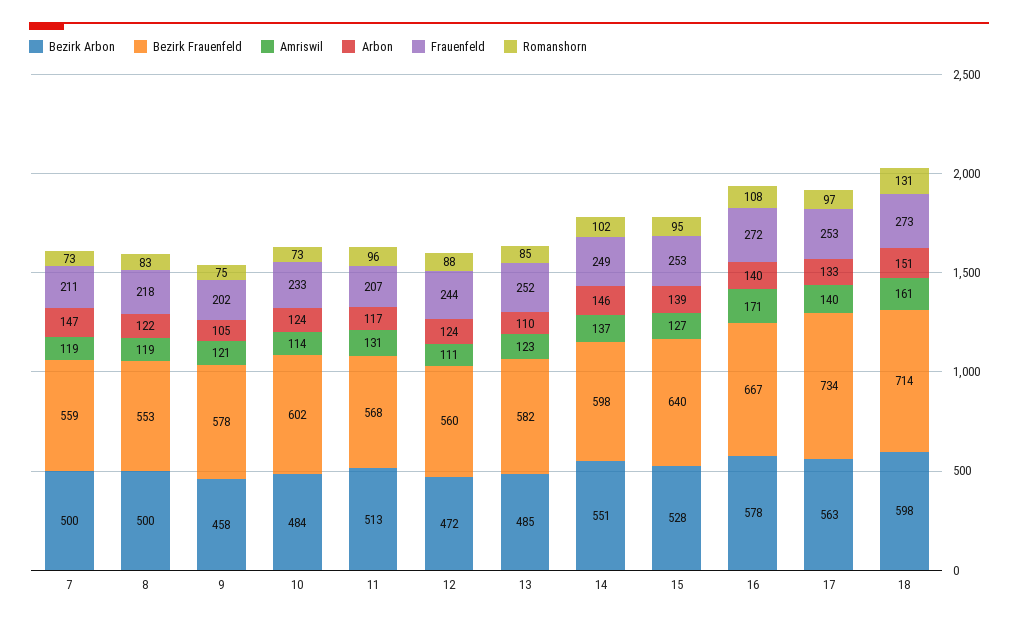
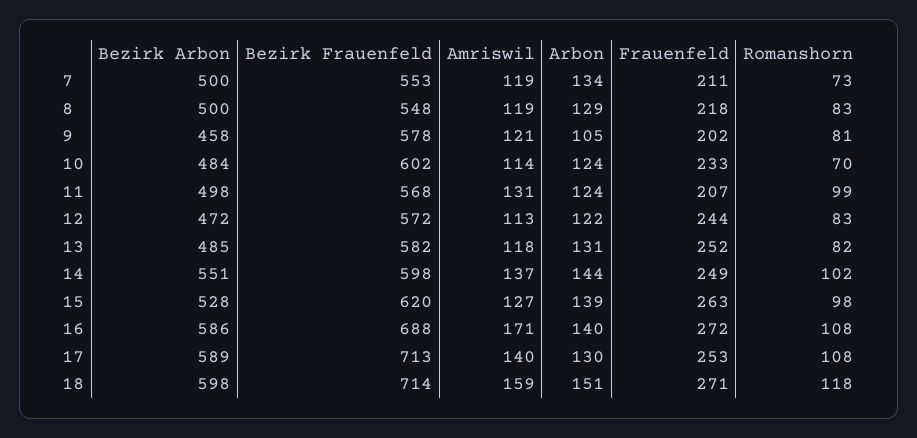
Bezirk Frauenfeld, 7: 559 -> 553
Arbon, 7: 147 -> 134
Bezirk Frauenfeld, 8: 553 -> 548
Arbon, 8: 122 -> 129
Romanshorn, 9: 75 -> 81
Romanshorn, 10: 73 -> 70
Bezirk Arbon, 11: 513 -> 498
Arbon, 11: 117 -> 124
Romanshorn, 11: 96 -> 99
Bezirk Frauenfeld, 12: 560 -> 572
Amriswil, 12: 111 -> 113
Arbon, 12: 124 -> 122
Romanshorn, 12: 88 -> 83
Amriswil, 13: 123 -> 118
Arbon, 13: 110 -> 131
Romanshorn, 13: 85 -> 82
Arbon, 14: 146 -> 144
Bezirk Frauenfeld, 15: 640 -> 620
Frauenfeld, 15: 253 -> 263
Romanshorn, 15: 95 -> 98
Bezirk Arbon, 16: 578 -> 586
Bezirk Frauenfeld, 16: 667 -> 688
Bezirk Arbon, 17: 563 -> 589
Bezirk Frauenfeld, 17: 734 -> 713
Arbon, 17: 133 -> 130
Romanshorn, 17: 97 -> 108
Amriswil, 18: 161 -> 159
Frauenfeld, 18: 273 -> 271
Romanshorn, 18: 131 -> 118

